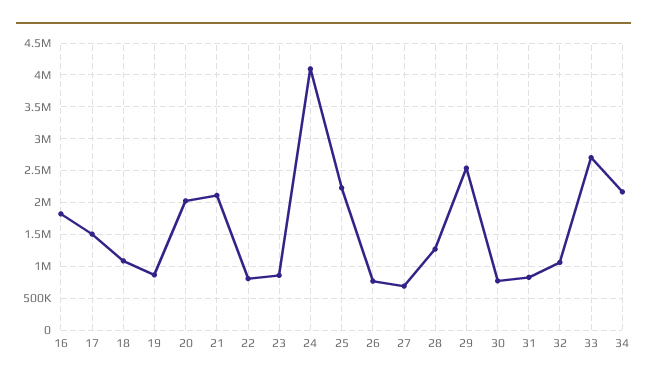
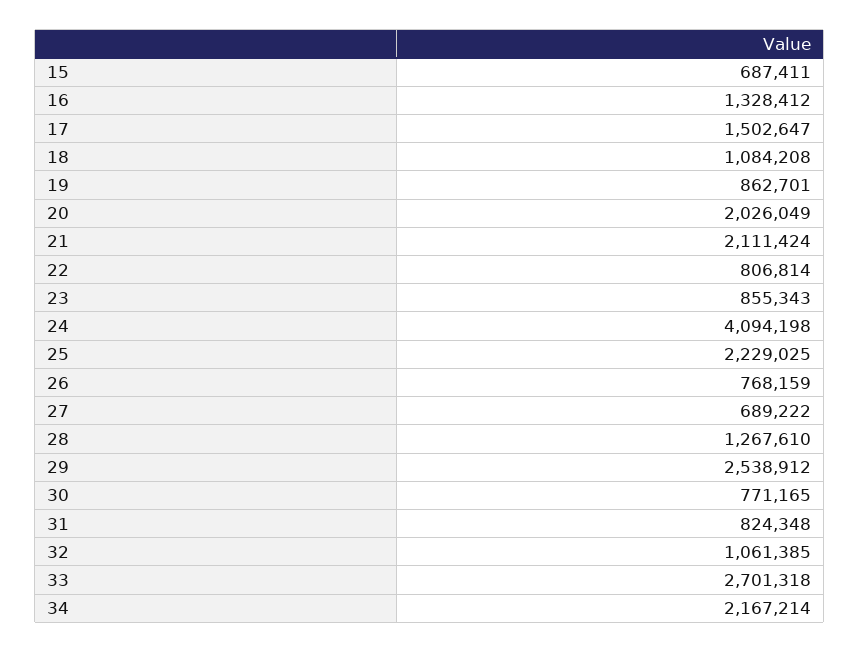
16: 1800000 -> 1328412
15: none -> 687411

